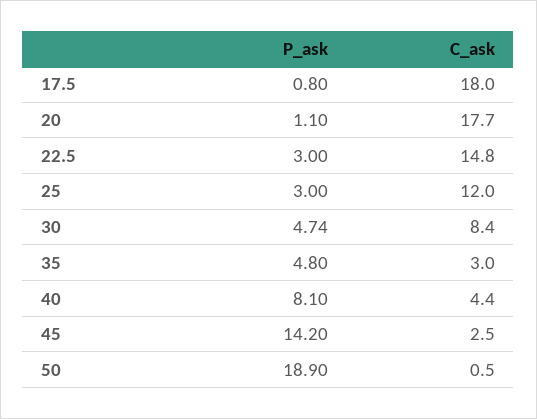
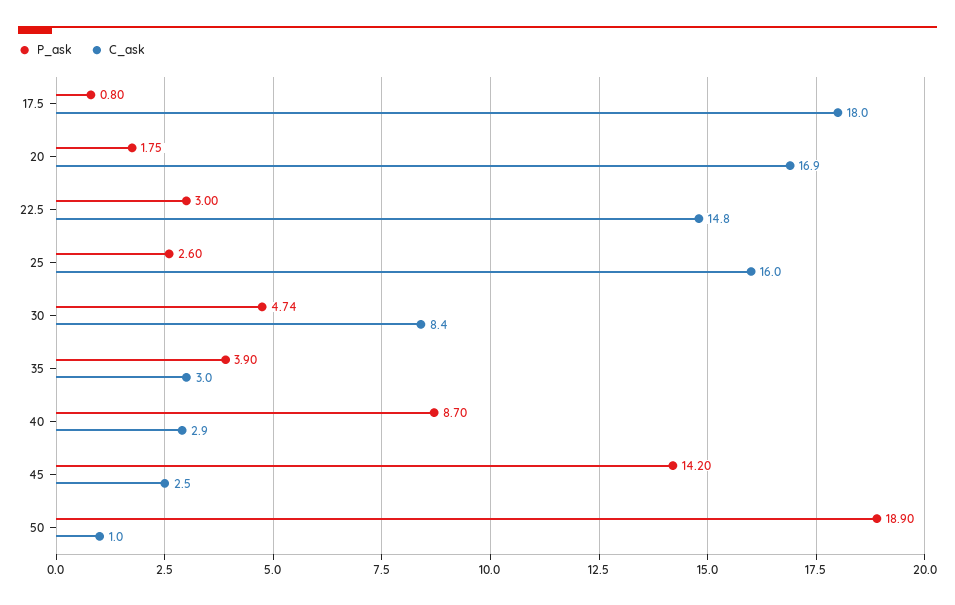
P_ask, 20: 1.1 -> 1.75
C_ask, 20: 17.7 -> 16.9
P_ask, 25: 3 -> 2.6
C_ask, 25: 12 -> 16
P_ask, 35: 4.8 -> 3.9
P_ask, 40: 8.1 -> 8.7
C_ask, 40: 4.4 -> 2.9
C_ask, 50: 0.5 -> 1

